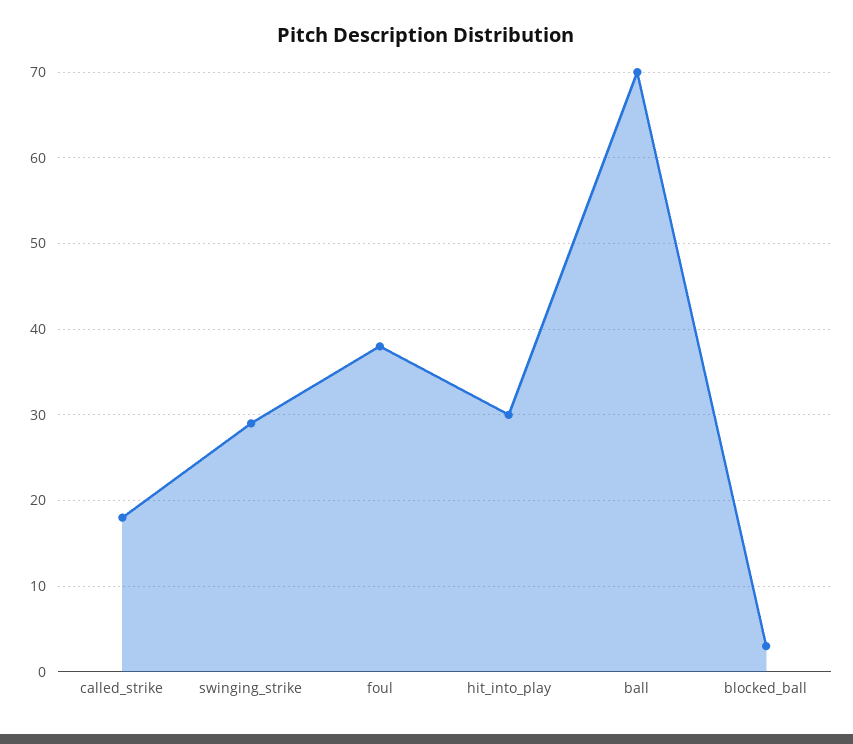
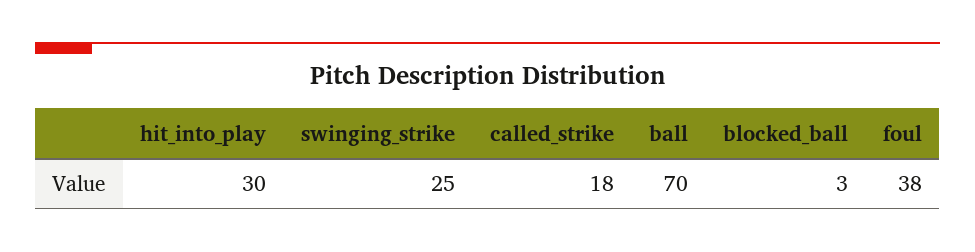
swinging_strike: 29 -> 25

